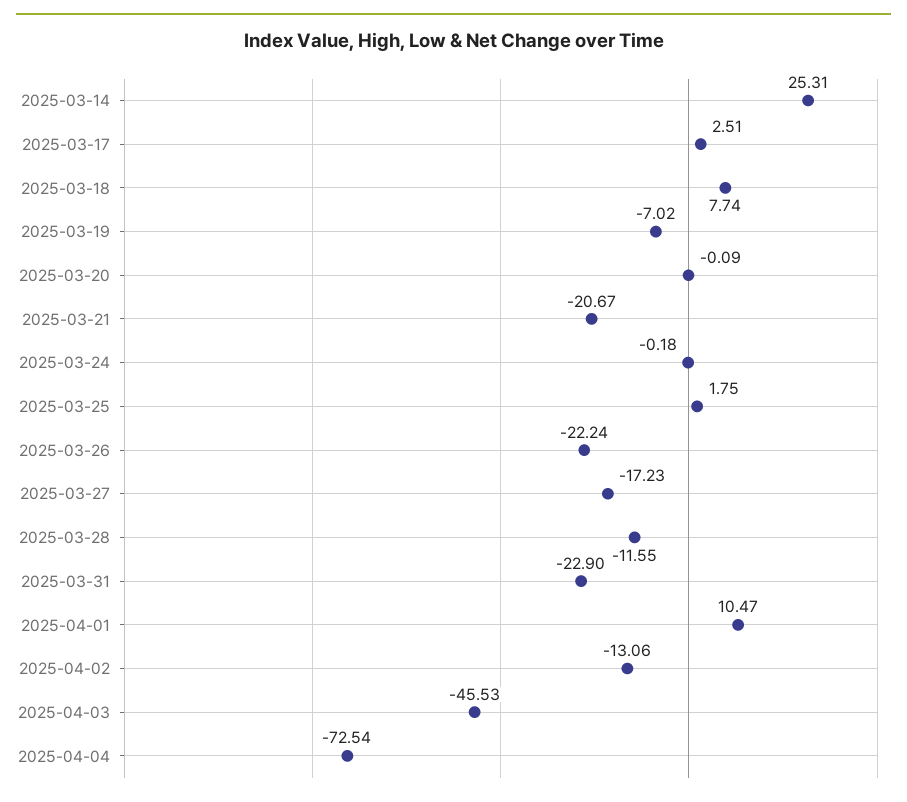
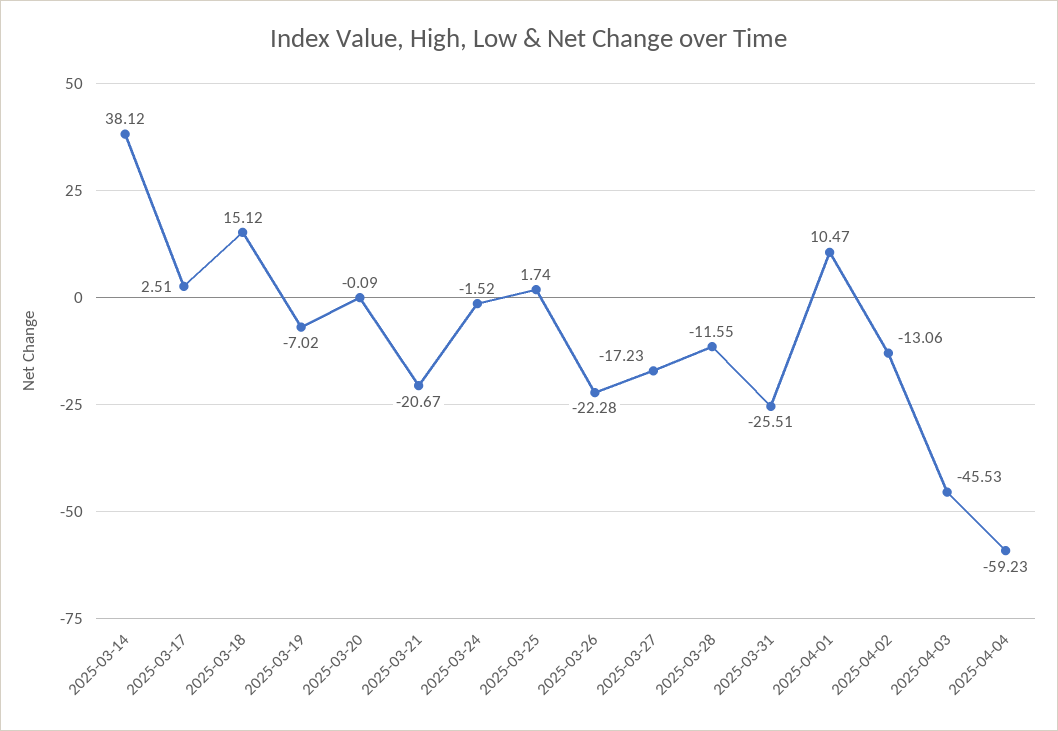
2025-03-14: 25.31 -> 38.12
2025-03-18: 7.74 -> 15.12
2025-03-24: -0.18 -> -1.52
2025-03-25: 1.75 -> 1.74
2025-03-26: -22.24 -> -22.28
2025-03-31: -22.9 -> -25.51
2025-04-04: -72.54 -> -59.23

